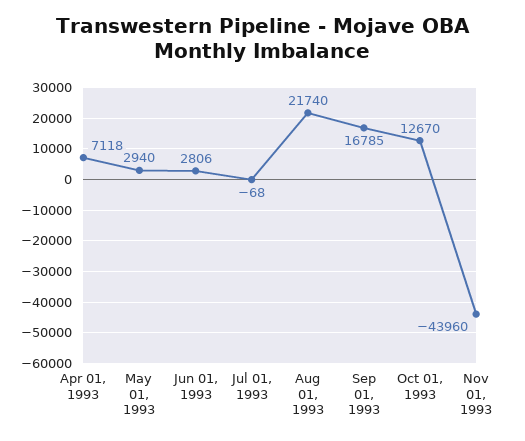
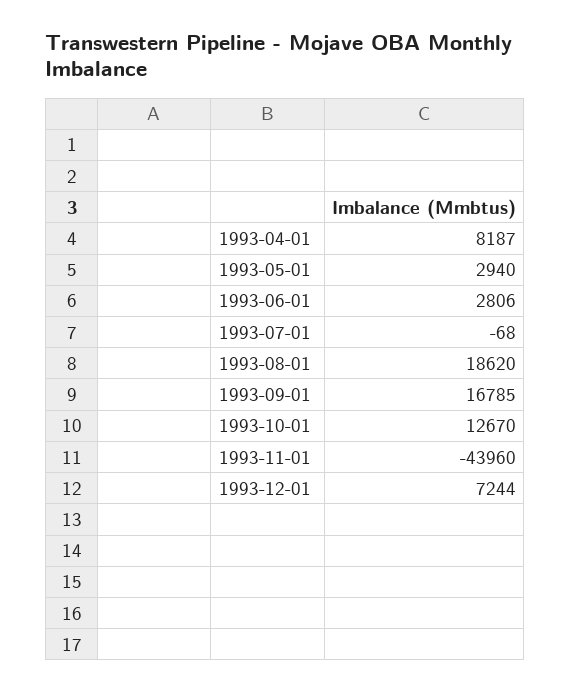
Apr 01, 1993: 7118 -> 8187
Aug 01, 1993: 21740 -> 18620
1993-12-01: none -> 7244

